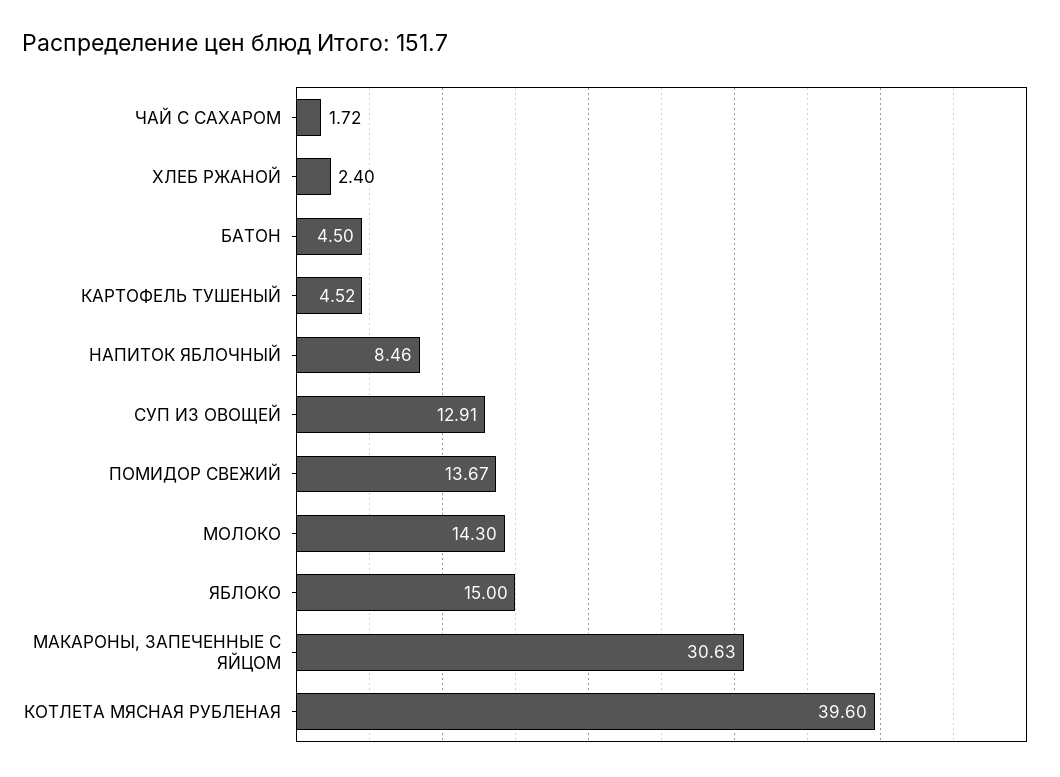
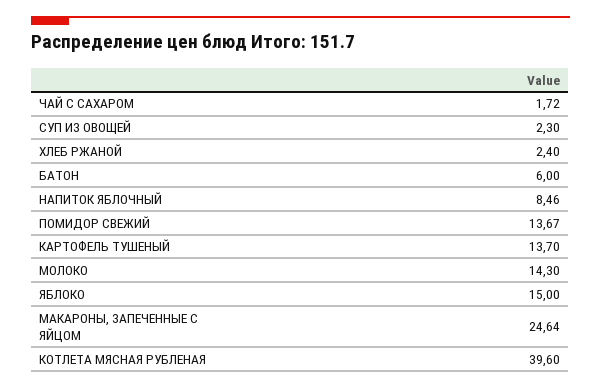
БАТОН: 4.5 -> 6
КАРТОФЕЛЬ ТУШЕНЫЙ: 4.52 -> 13.7
СУП ИЗ ОВОЩЕЙ: 12.91 -> 2.3
МАКАРОНЫ, ЗАПЕЧЕННЫЕ С ЯЙЦОМ: 30.63 -> 24.64

